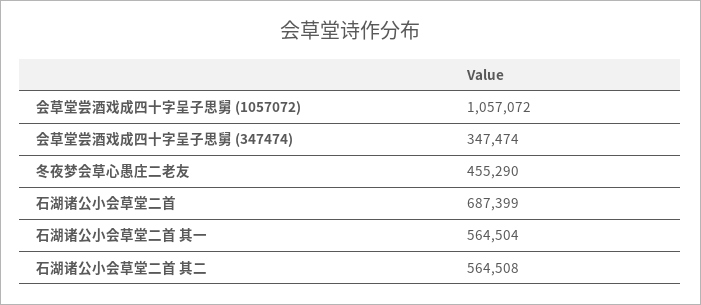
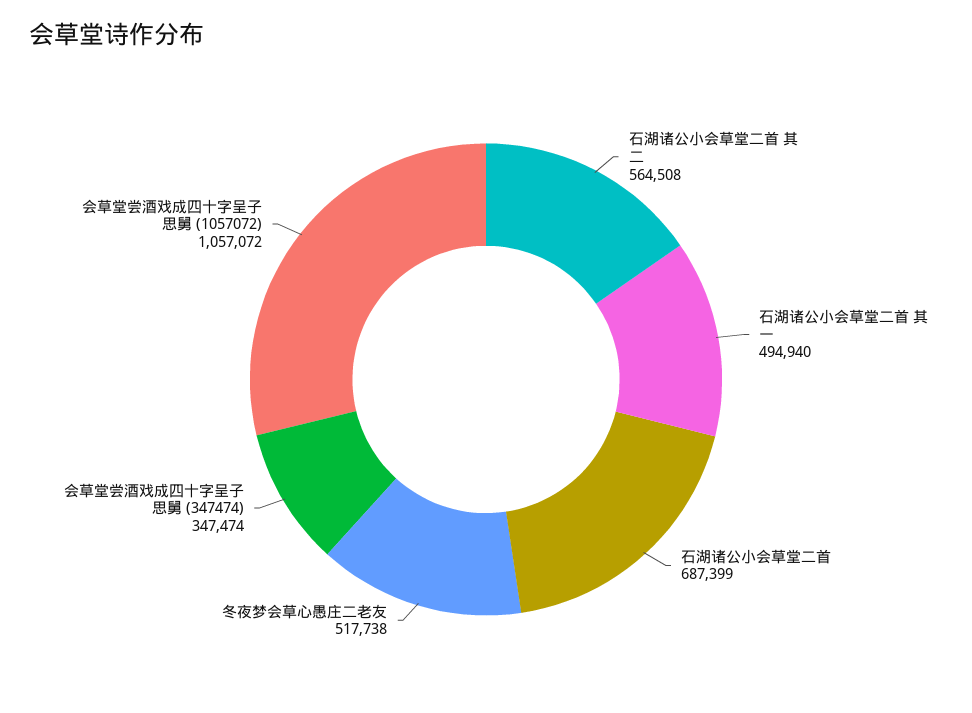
冬夜梦会草心愚庄二老友: 455290 -> 517738
石湖诸公小会草堂二首 其一: 564504 -> 494940

